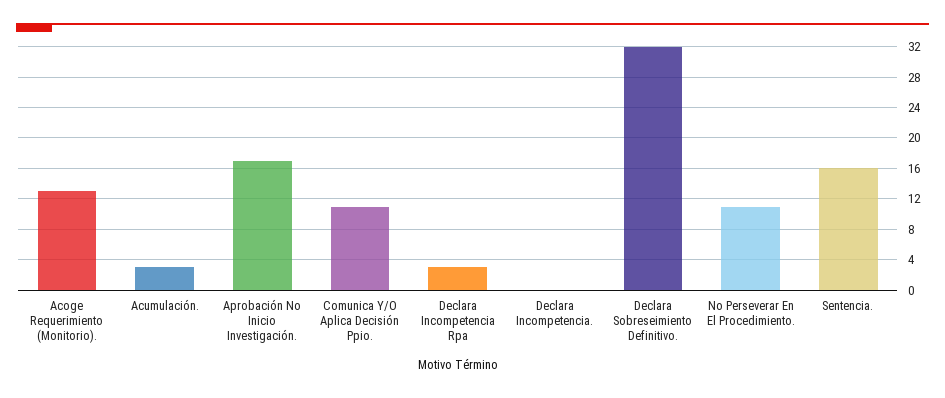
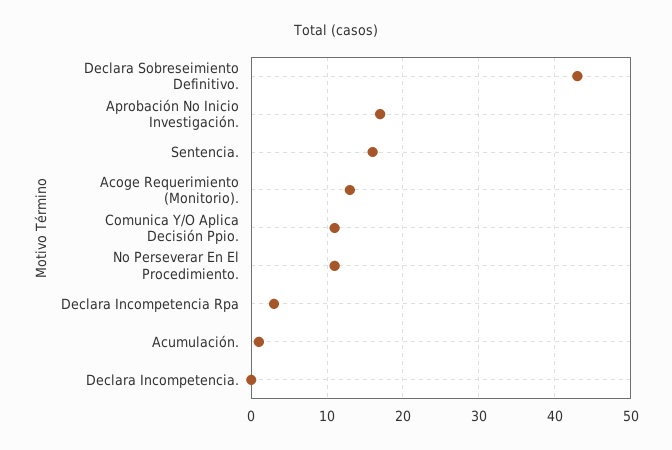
Acumulación.: 3 -> 1
Declara Sobreseimiento Definitivo.: 32 -> 43

